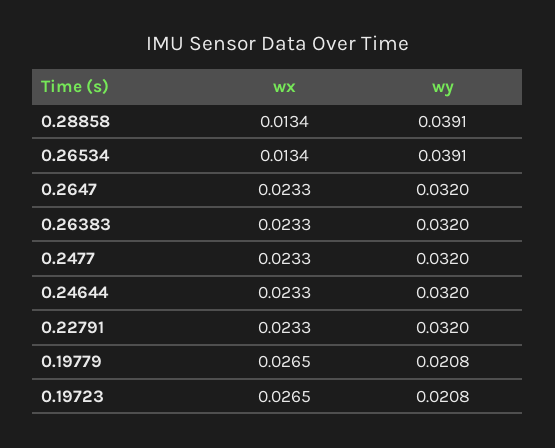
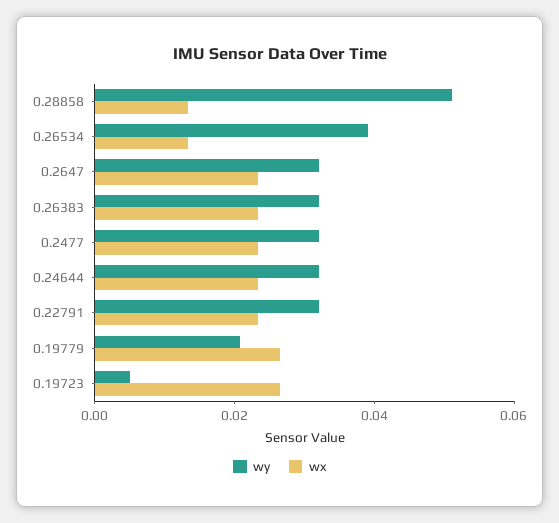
wy, 0.28858: 0.0391 -> 0.05
wy, 0.19723: 0.0208 -> 0.005

